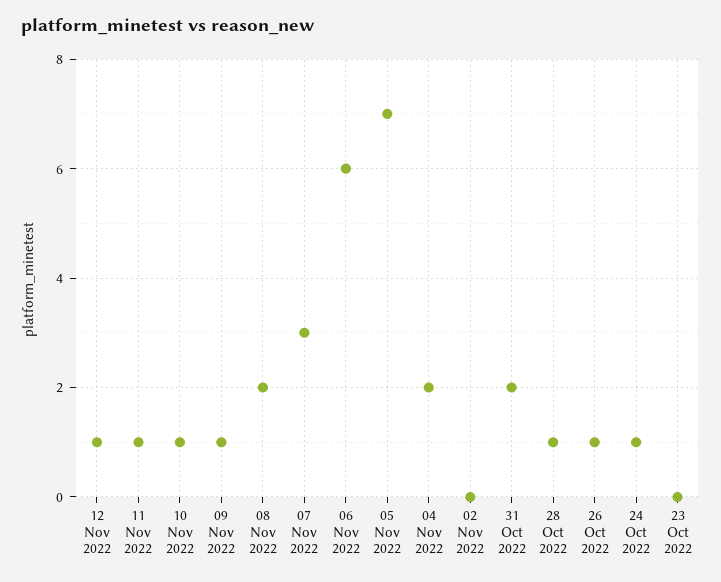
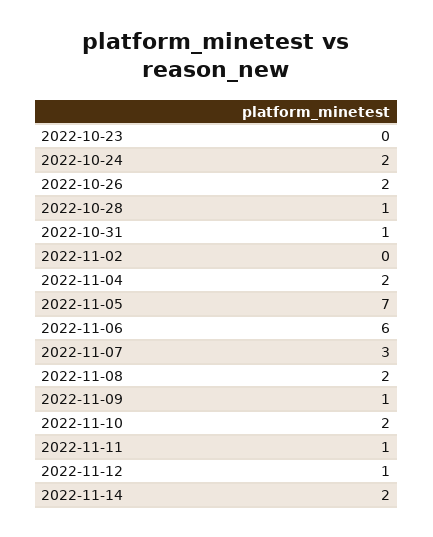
10 Nov 2022: 1 -> 2
31 Oct 2022: 2 -> 1
26 Oct 2022: 1 -> 2
24 Oct 2022: 1 -> 2
2022-11-14: none -> 2

